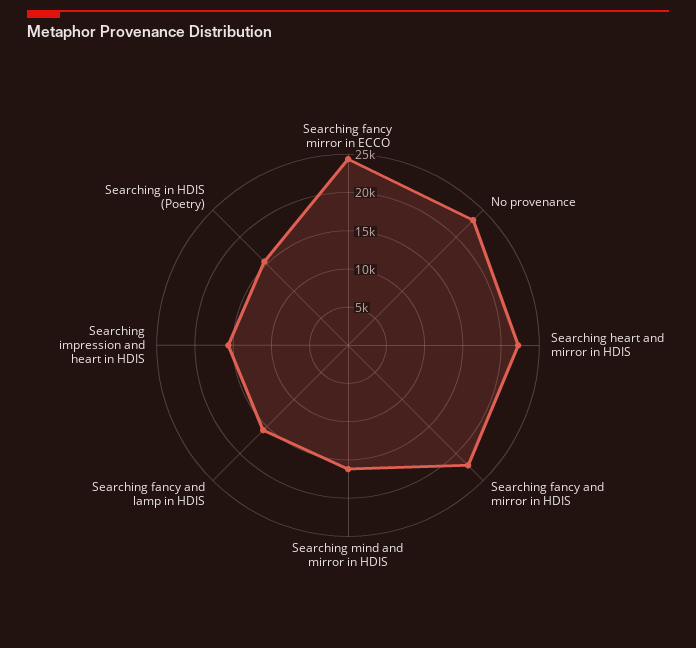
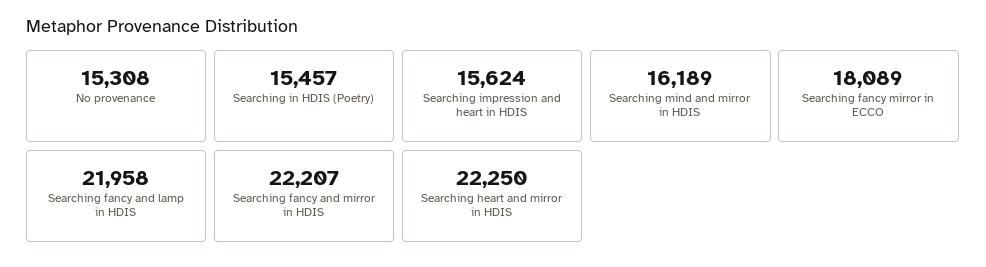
Searching fancy mirror in ECCO: 25000 -> 18089
No provenance: 22500 -> 15308
Searching fancy and lamp in HDIS: 15000 -> 21958

